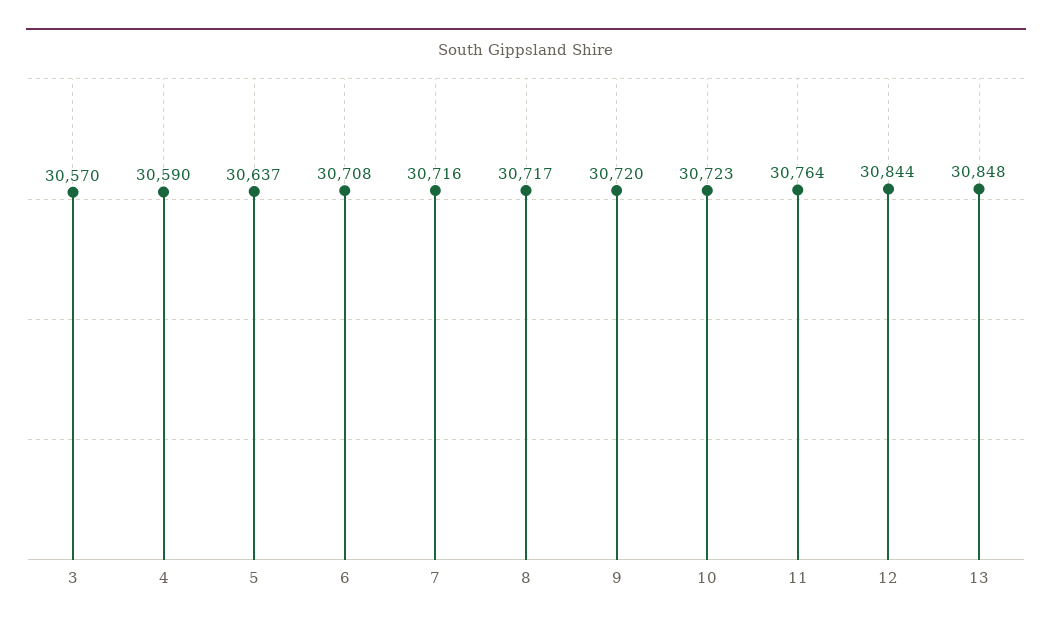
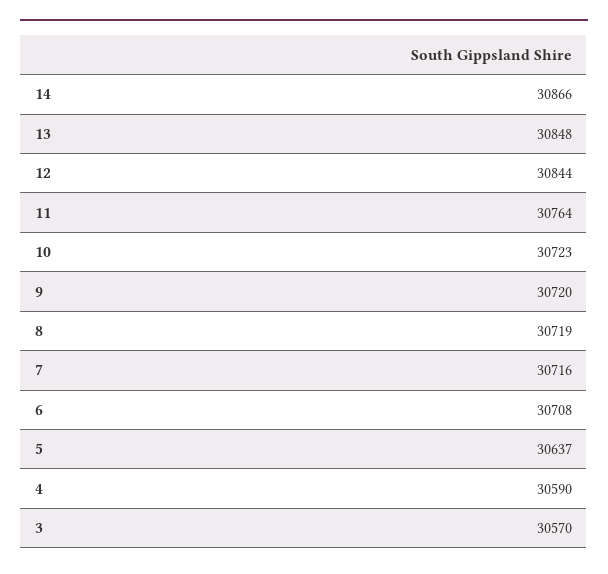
8: 30717 -> 30719
14: none -> 30866

